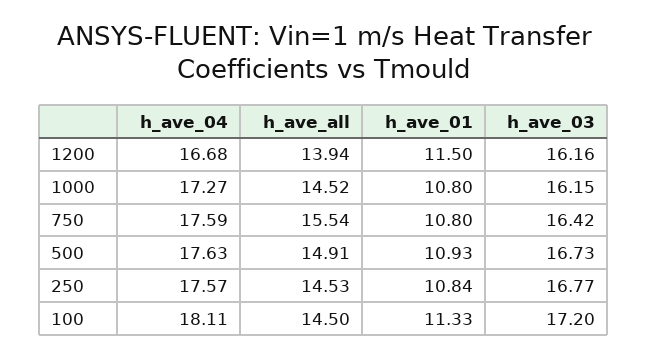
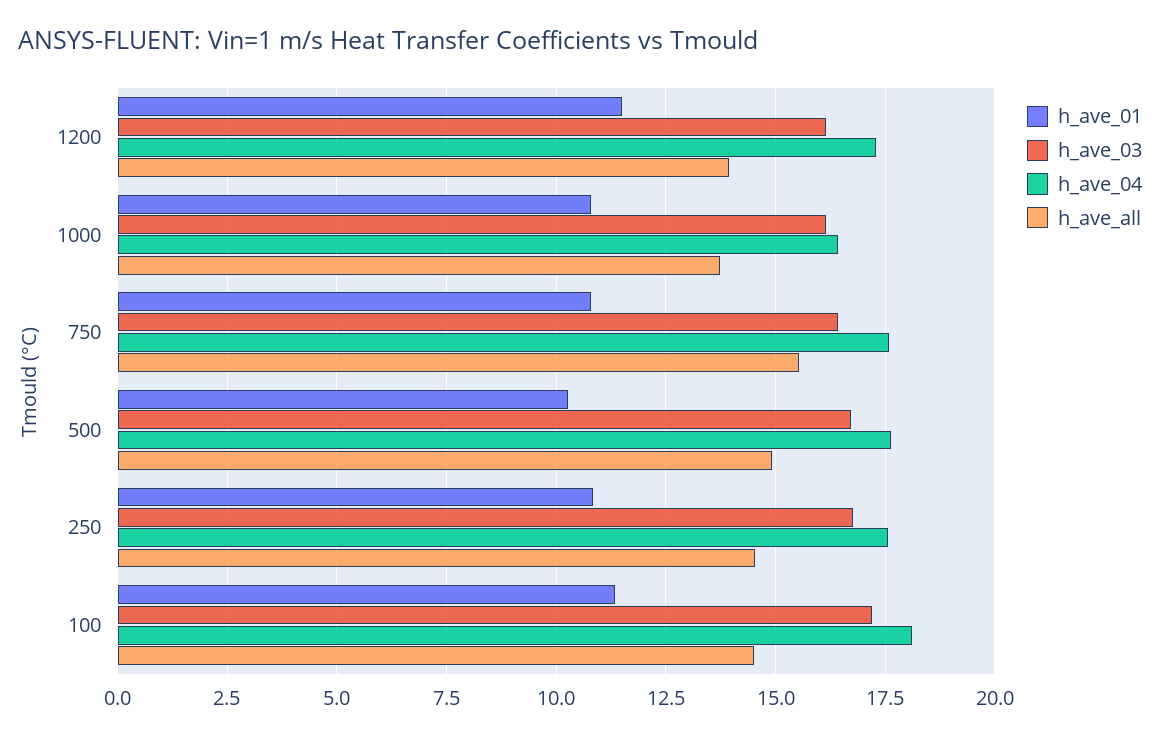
h_ave_04, 1200: 16.68 -> 17.25
h_ave_04, 1000: 17.27 -> 16.5
h_ave_all, 1000: 14.52 -> 13.75
h_ave_01, 500: 10.93 -> 10.25

